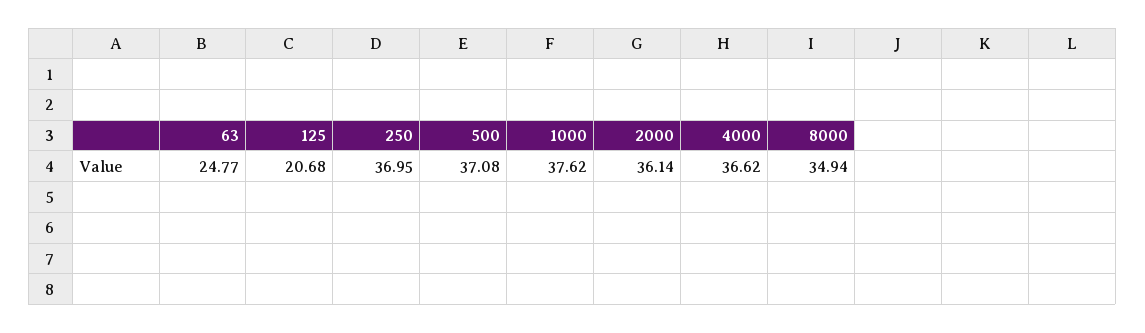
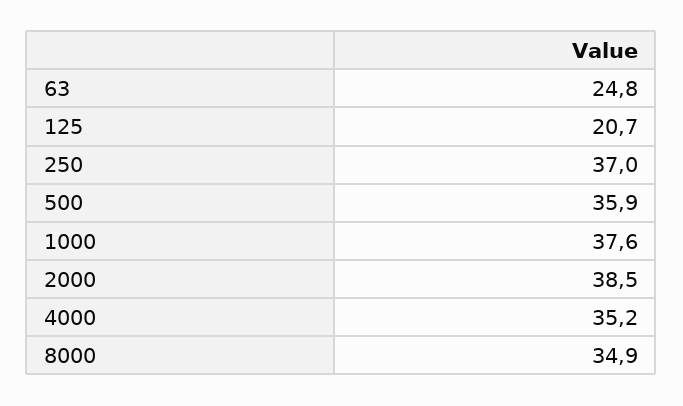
500: 37.08 -> 35.9
2000: 36.14 -> 38.5
4000: 36.62 -> 35.2

